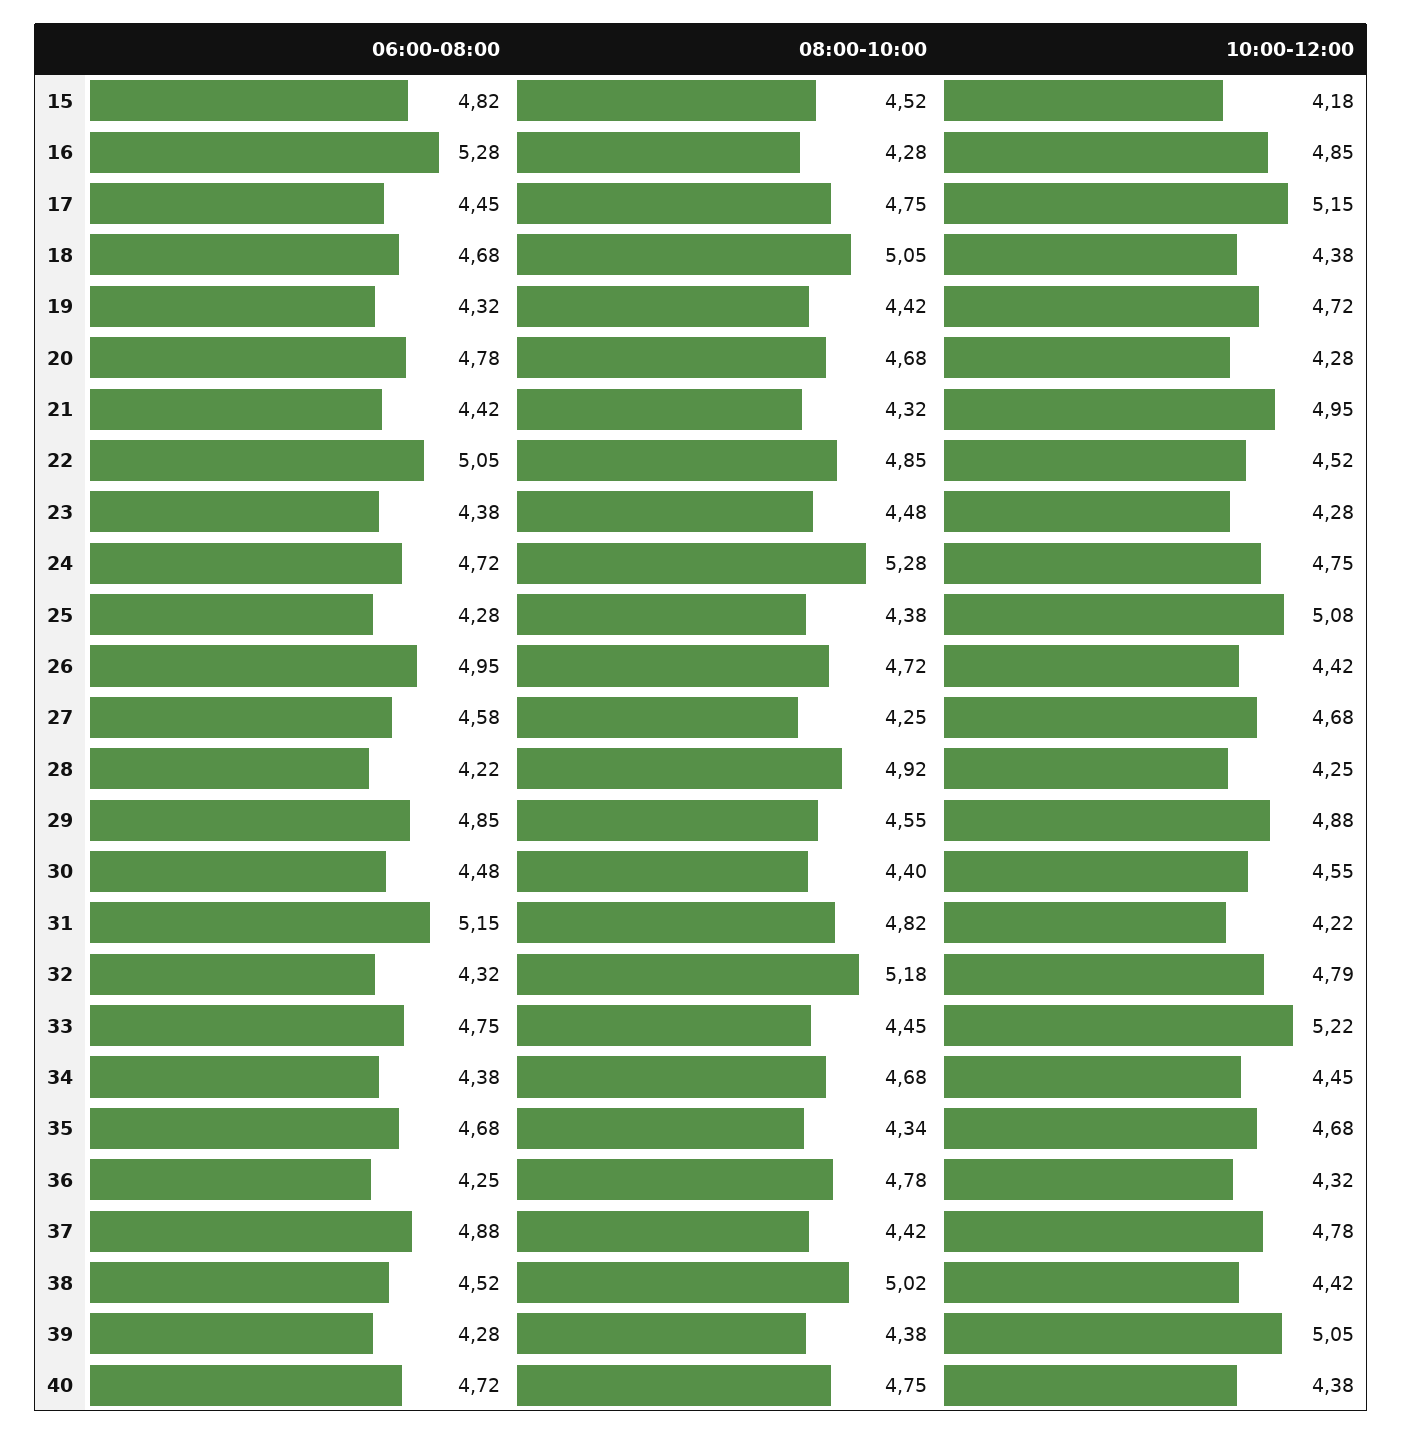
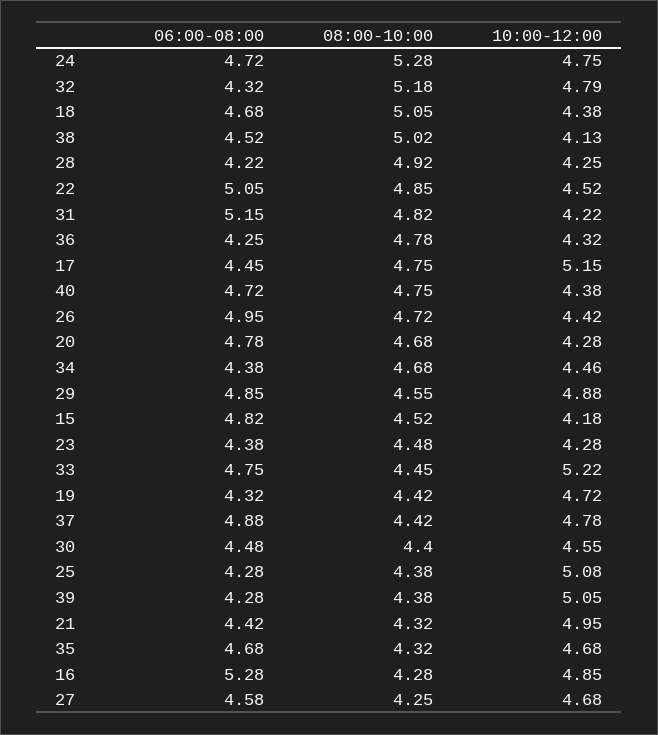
10:00-12:00, 34: 4.45 -> 4.46
08:00-10:00, 35: 4.34 -> 4.32
10:00-12:00, 38: 4.42 -> 4.13

